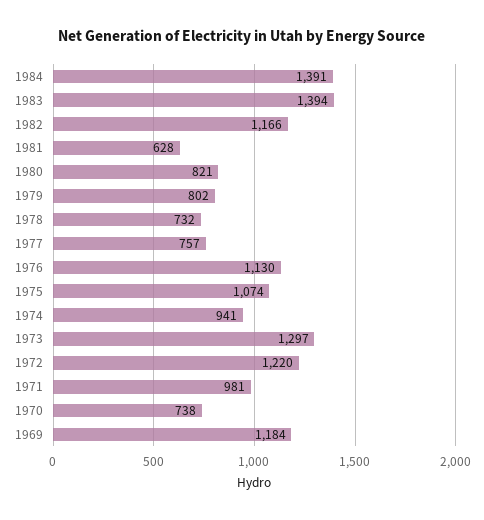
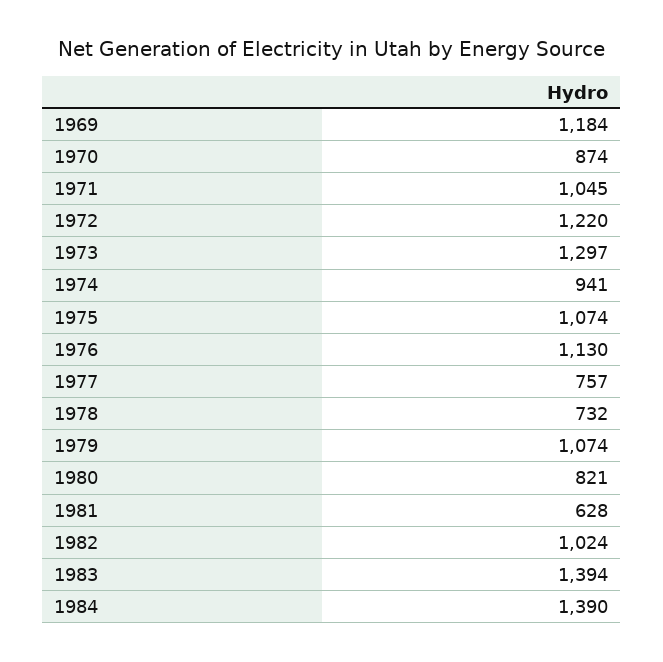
1984: 1391 -> 1390
1982: 1166 -> 1024
1979: 802 -> 1074
1971: 981 -> 1045
1970: 738 -> 874

